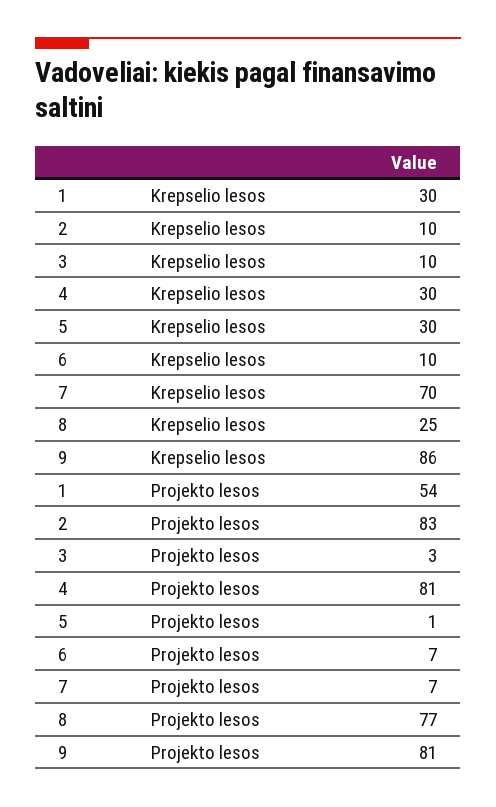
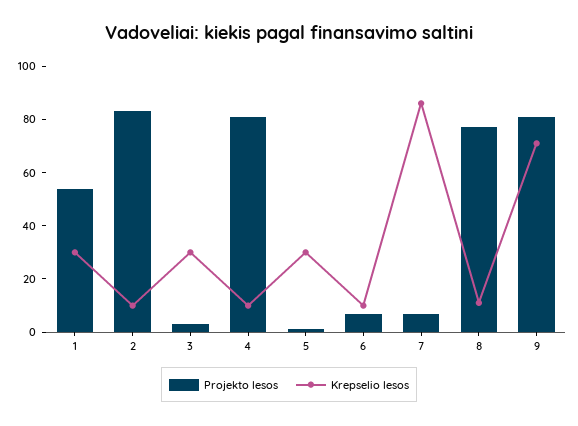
Krepselio lesos, 3: 10 -> 30
Krepselio lesos, 4: 30 -> 10
Krepselio lesos, 7: 70 -> 85
Krepselio lesos, 8: 25 -> 10
Krepselio lesos, 9: 86 -> 70

